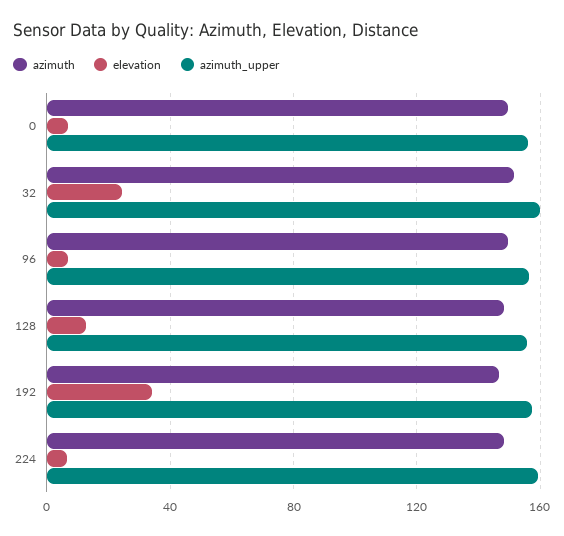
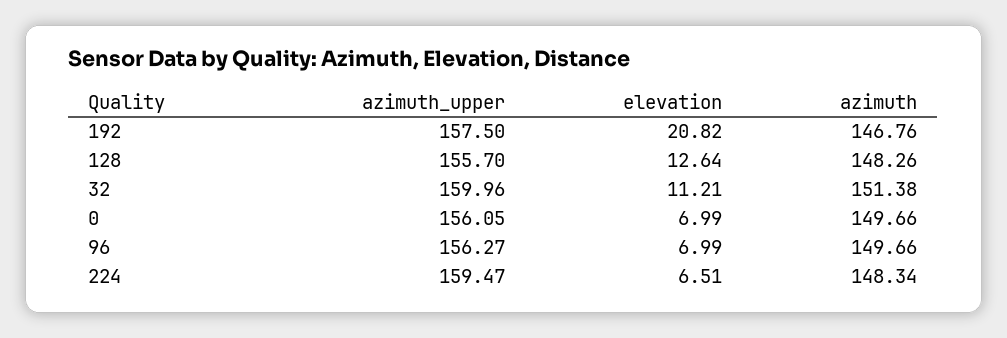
elevation, 32: 25 -> 11.21
elevation, 192: 35 -> 20.82

